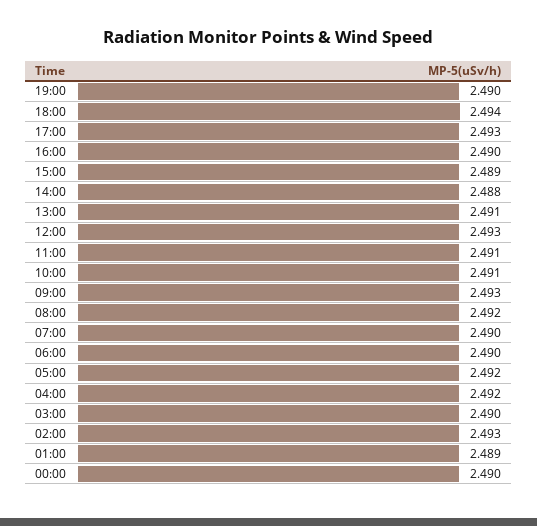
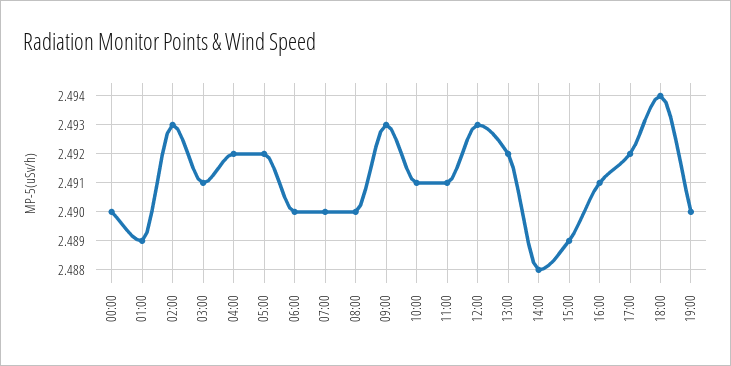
17:00: 2.493 -> 2.492
16:00: 2.49 -> 2.491
13:00: 2.491 -> 2.492
08:00: 2.492 -> 2.49
03:00: 2.49 -> 2.491

